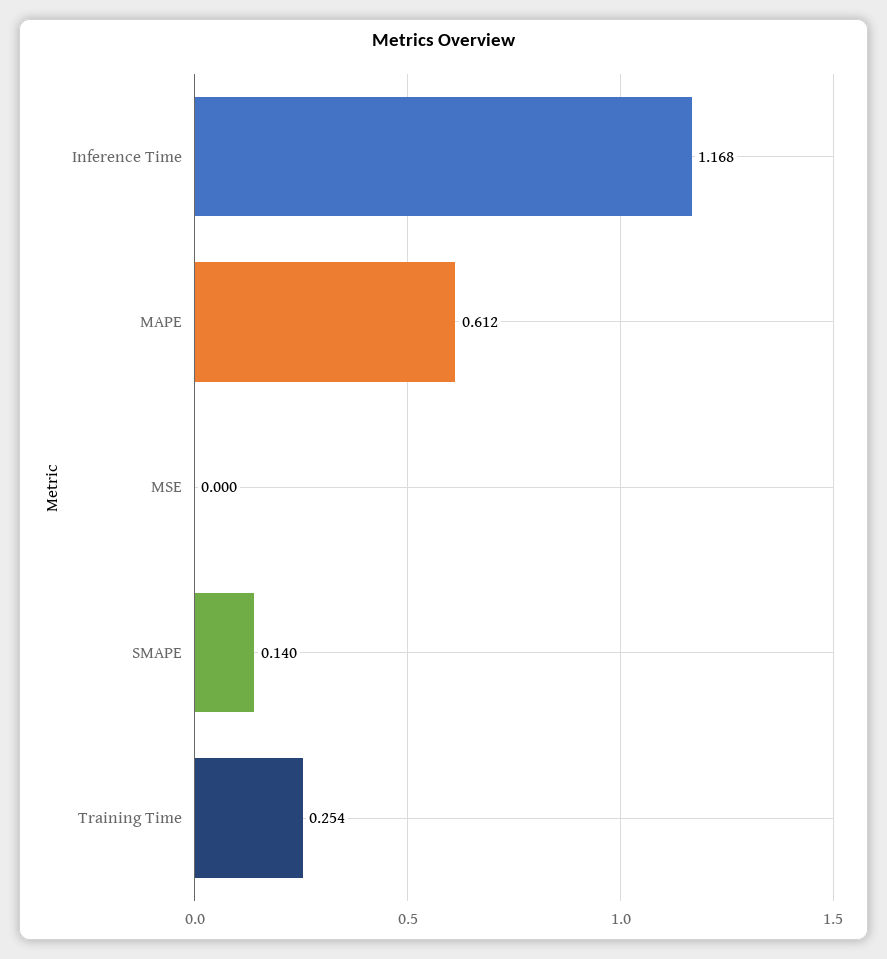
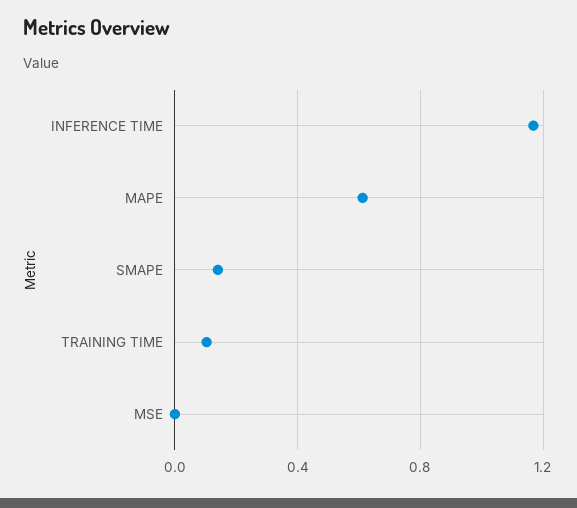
Training Time: 0.254 -> 0.1

